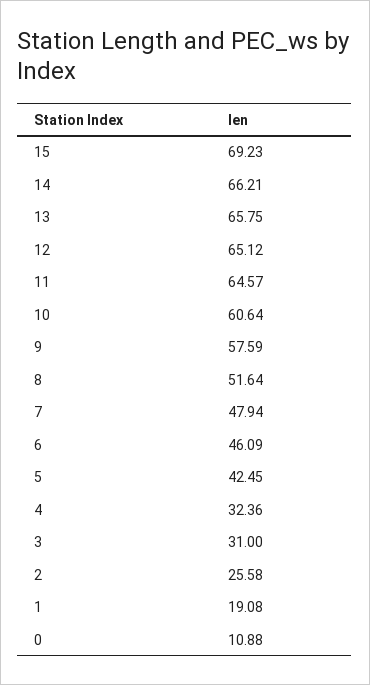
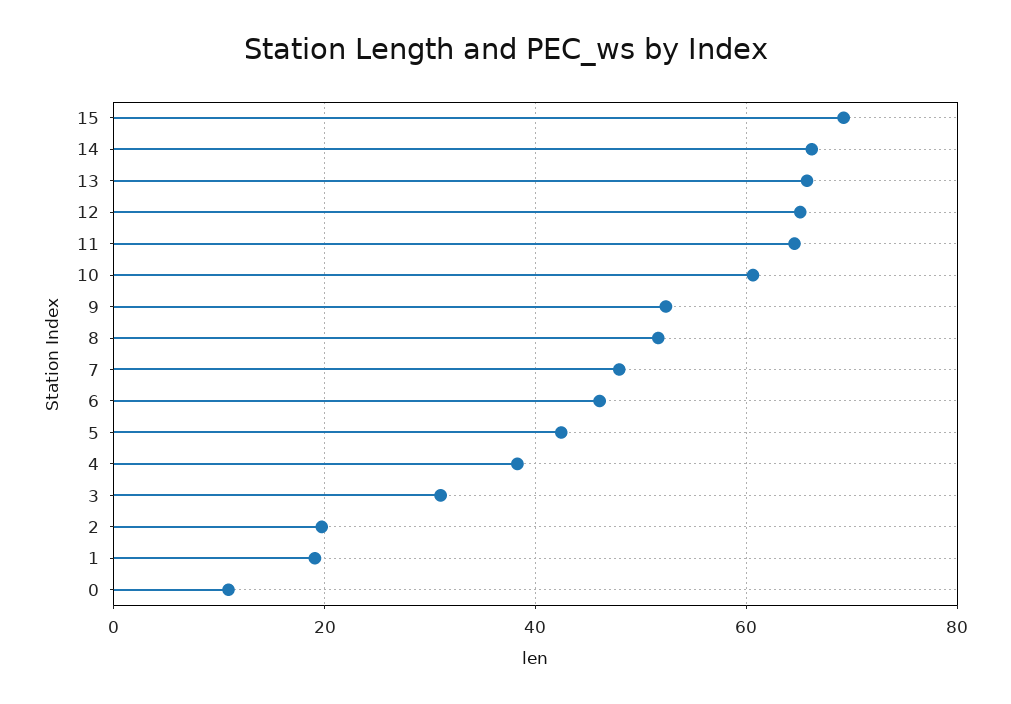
9: 57.59 -> 52
4: 32.36 -> 38
2: 25.58 -> 20

